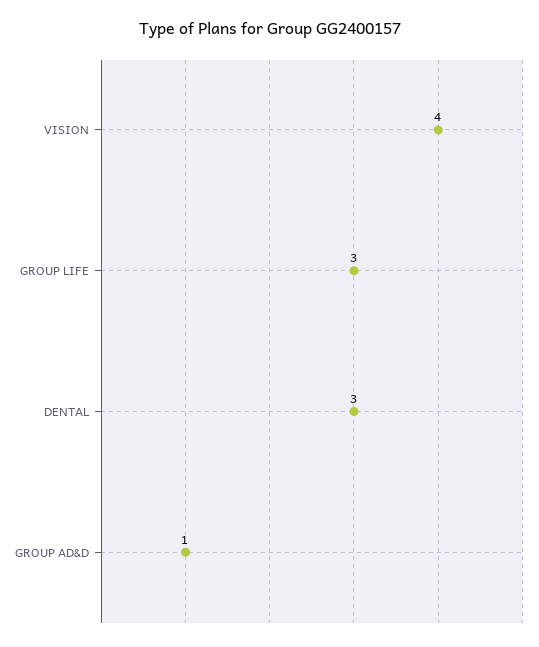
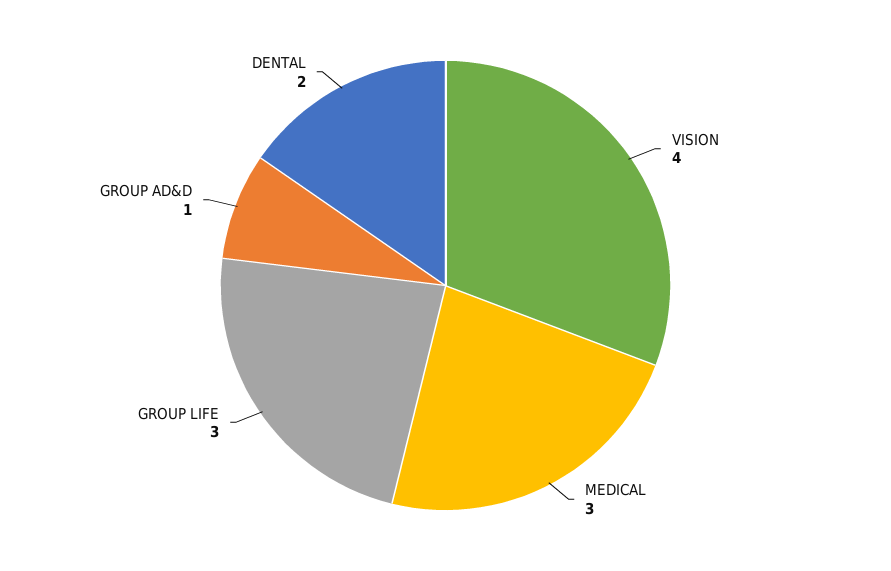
DENTAL: 3 -> 2
MEDICAL: none -> 3

